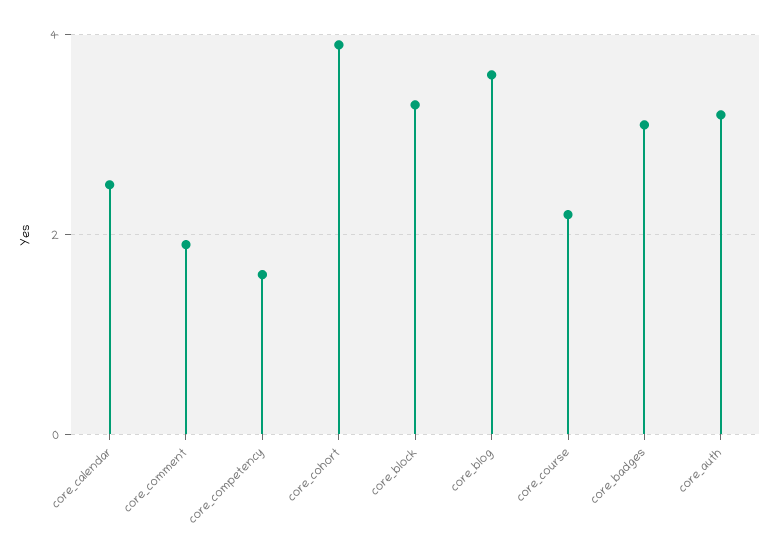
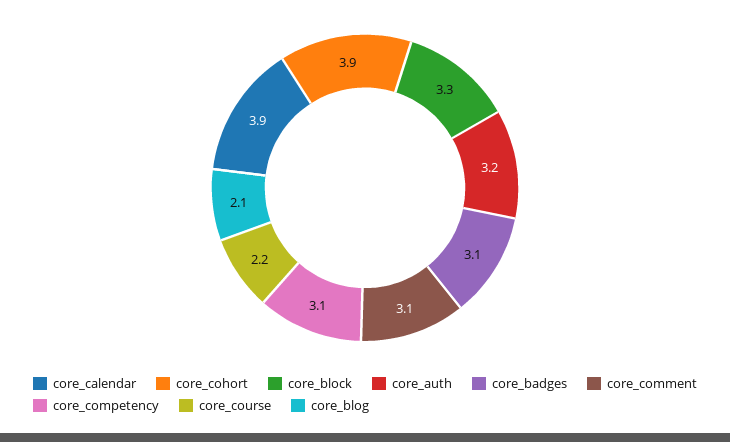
core_calendar: 2.5 -> 3.9
core_comment: 2 -> 3.1
core_competency: 1.5 -> 3.1
core_blog: 3.5 -> 2.1

